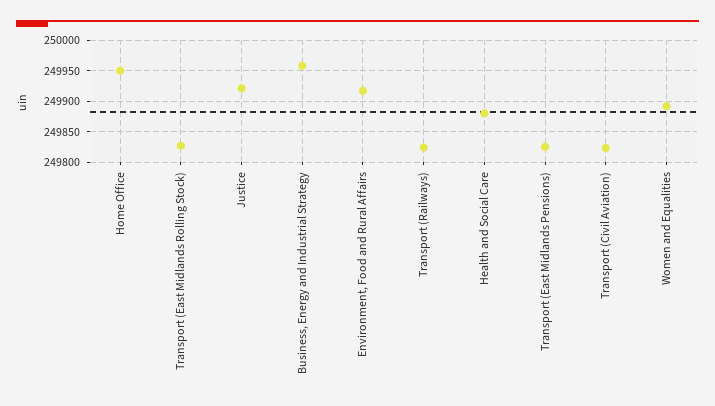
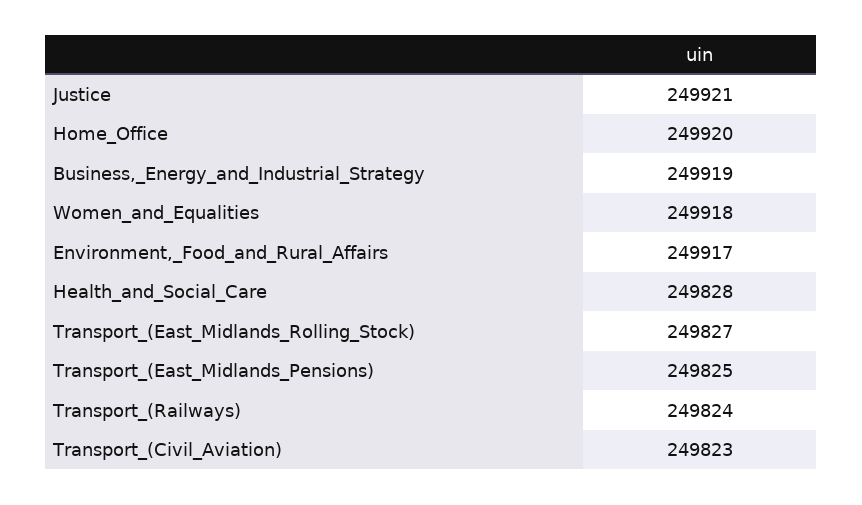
Home Office: 249950 -> 249920
Business, Energy and Industrial Strategy: 249960 -> 249919
Health and Social Care: 249880 -> 249828
Women and Equalities: 249890 -> 249918

